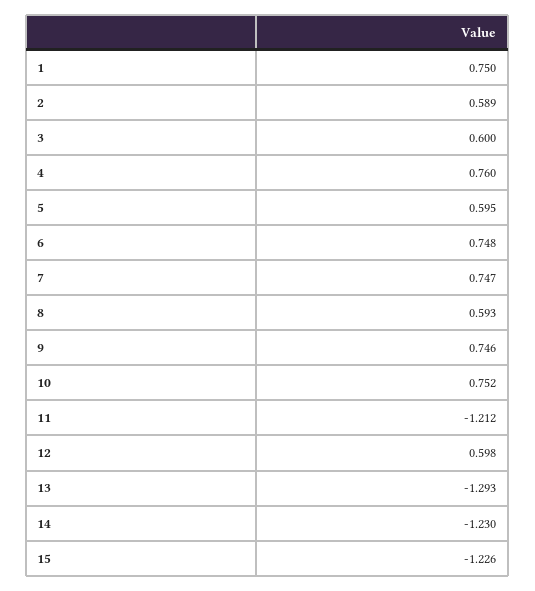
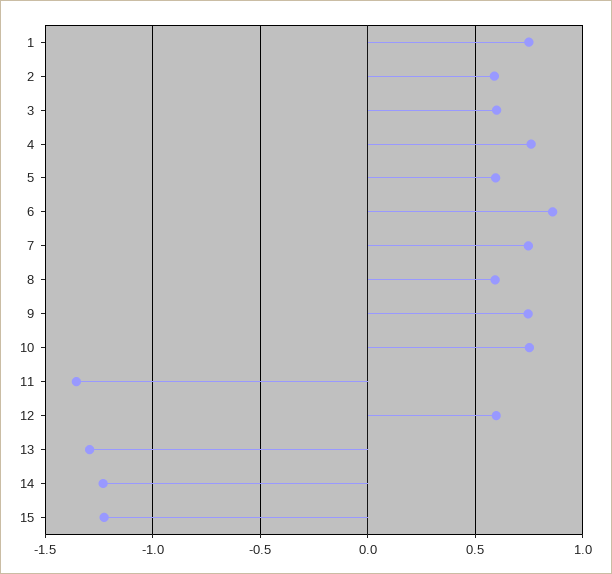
6: 0.748 -> 0.85
11: -1.212 -> -1.35

